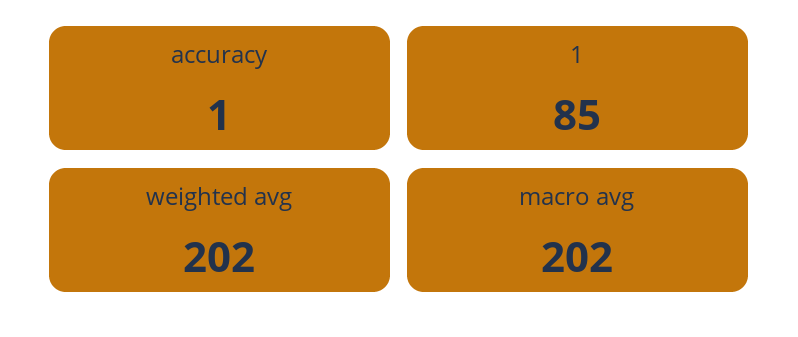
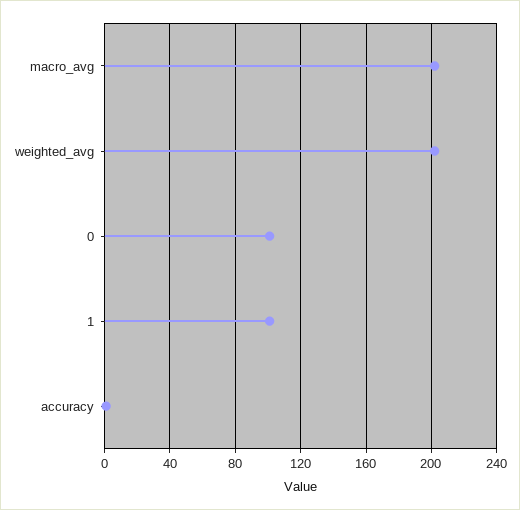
1: 85 -> 100
0: none -> 100

